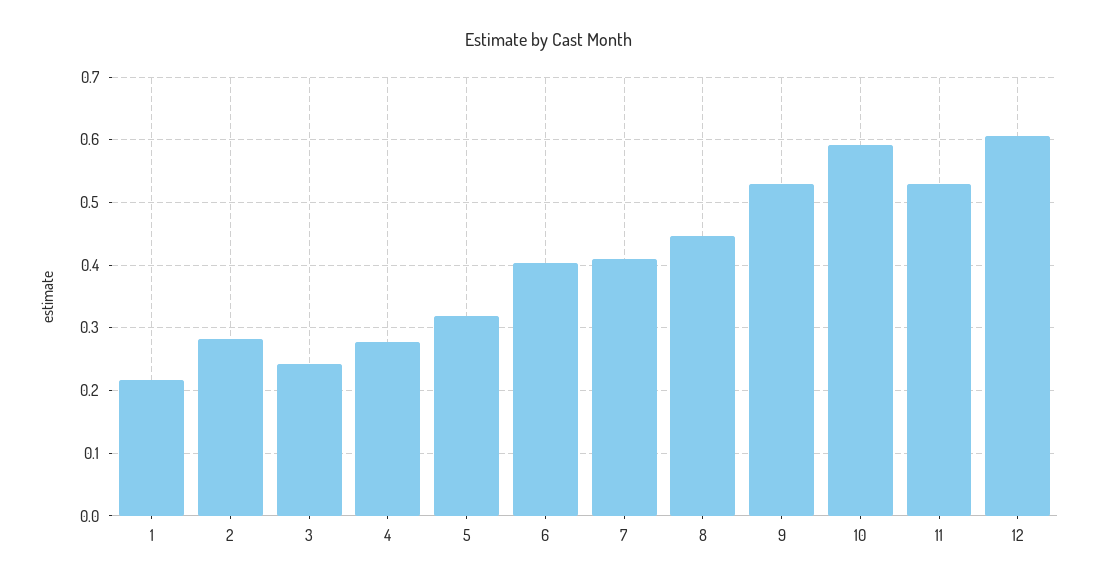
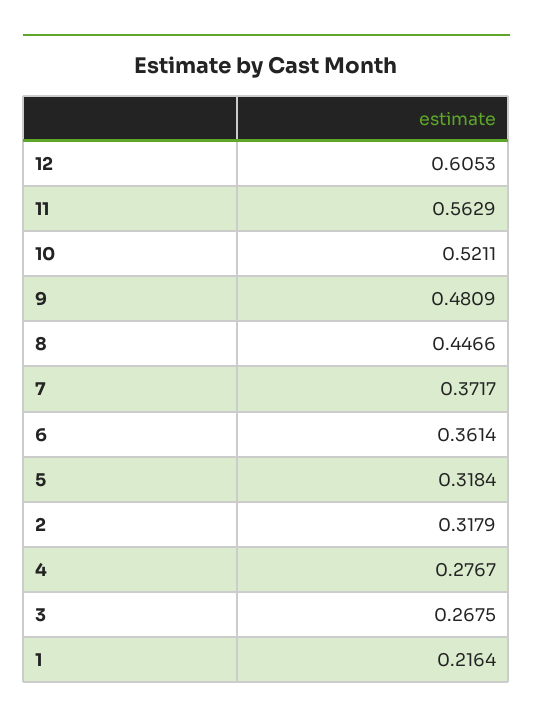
2: 0.28 -> 0.3179
3: 0.24 -> 0.2675
6: 0.4 -> 0.3614
7: 0.41 -> 0.3717
9: 0.53 -> 0.4809
10: 0.59 -> 0.5211
11: 0.53 -> 0.5629

